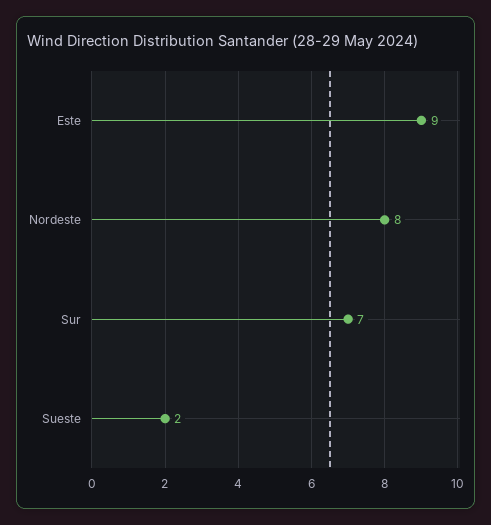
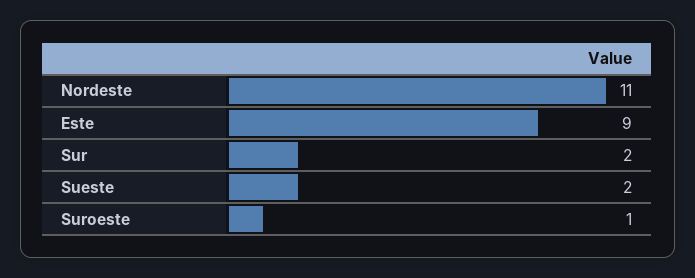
Nordeste: 8 -> 11
Sur: 7 -> 2
Suroeste: none -> 1

